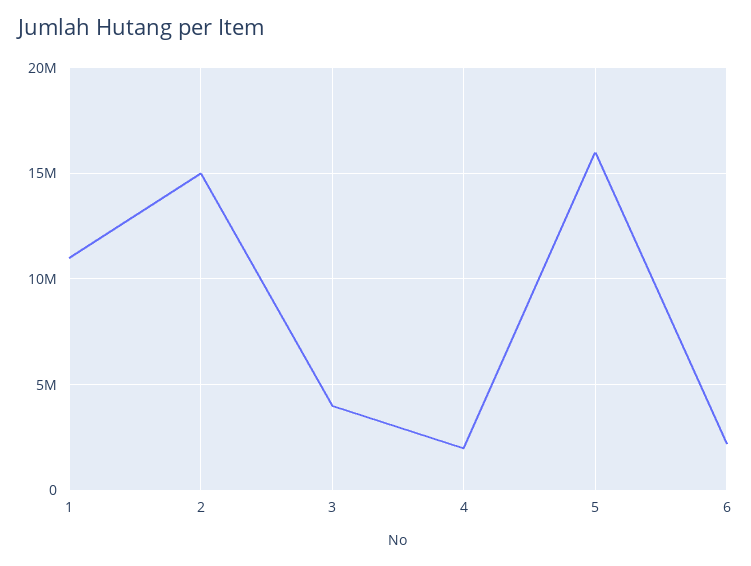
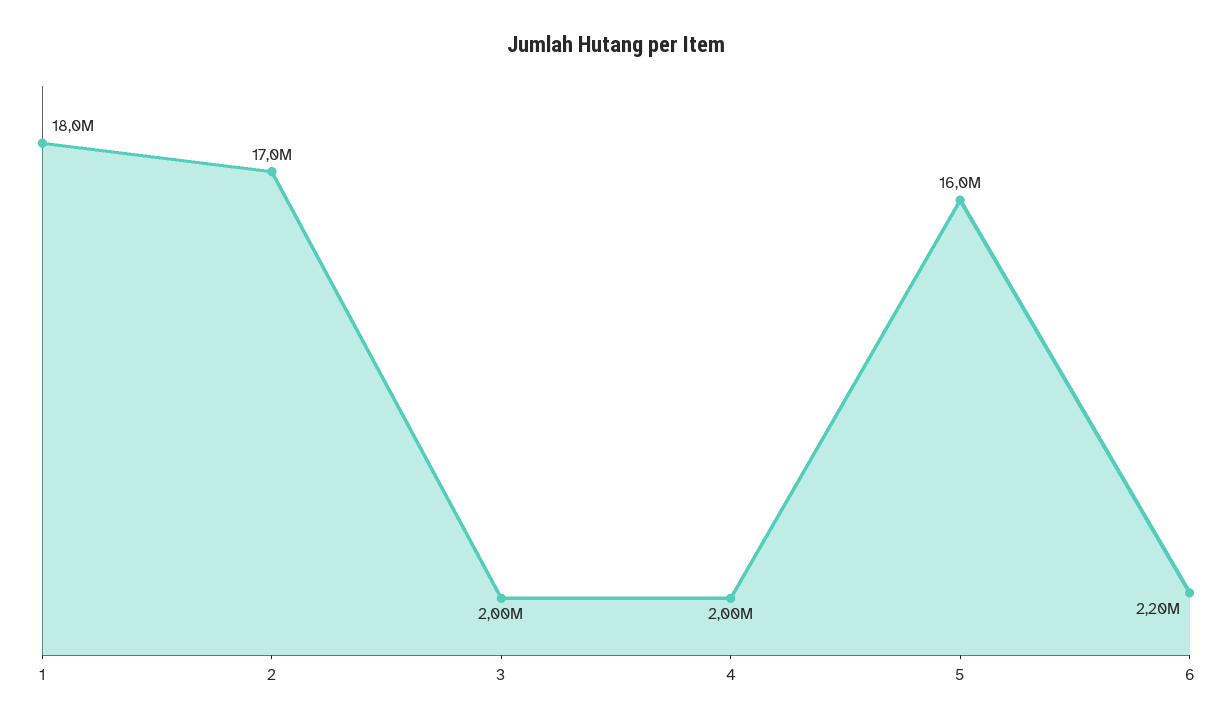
1: 11000000 -> 18000000
2: 15000000 -> 17000000
3: 4000000 -> 2000000

